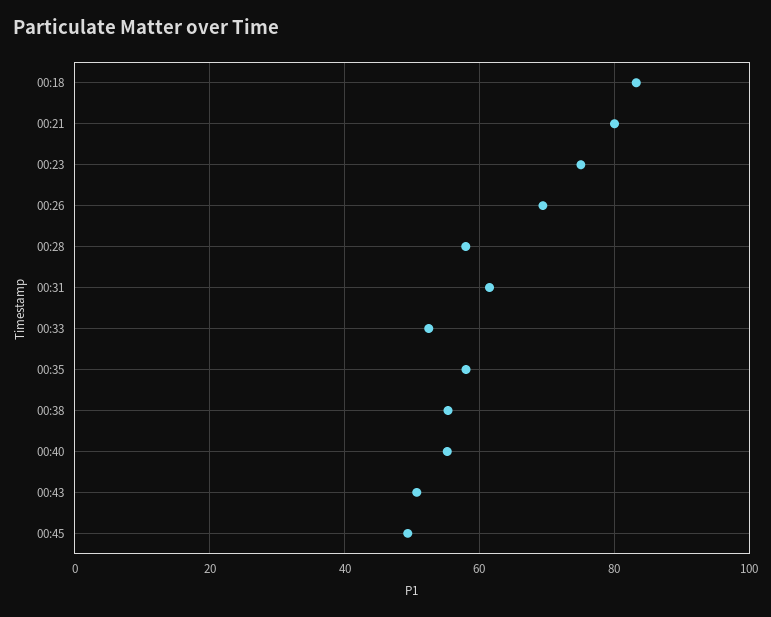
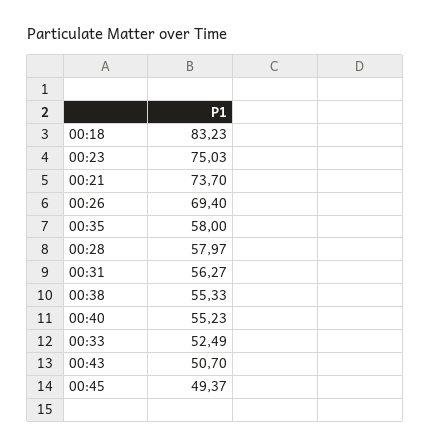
00:21: 80 -> 73.7
00:31: 62 -> 56.27

